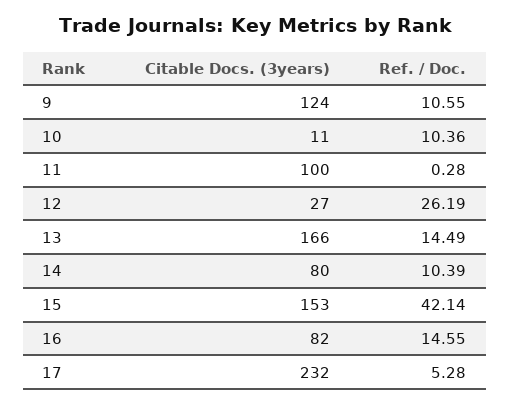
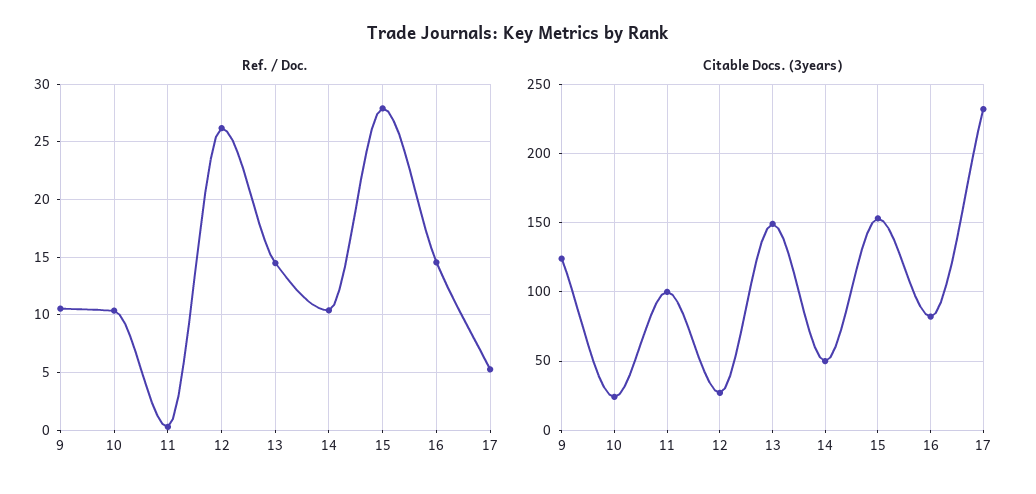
Citable Docs. (3years), 10: 11 -> 25
Citable Docs. (3years), 13: 166 -> 150
Citable Docs. (3years), 14: 80 -> 50
Ref. / Doc., 15: 42.14 -> 28

